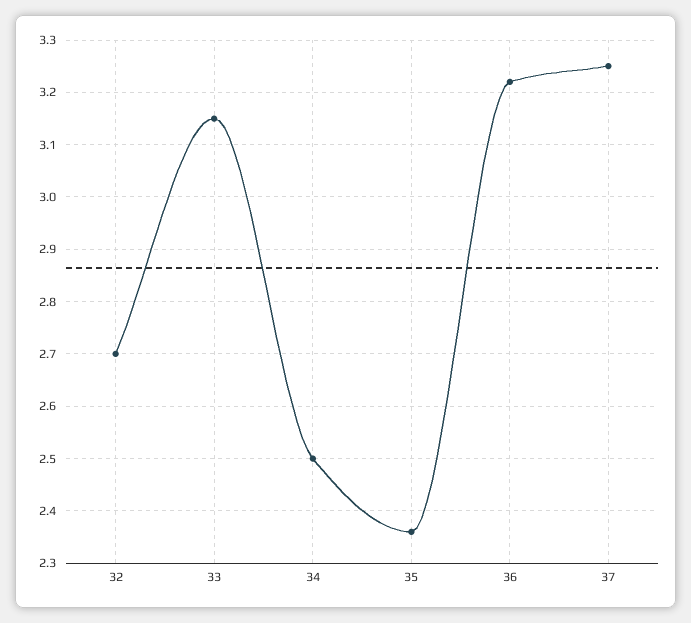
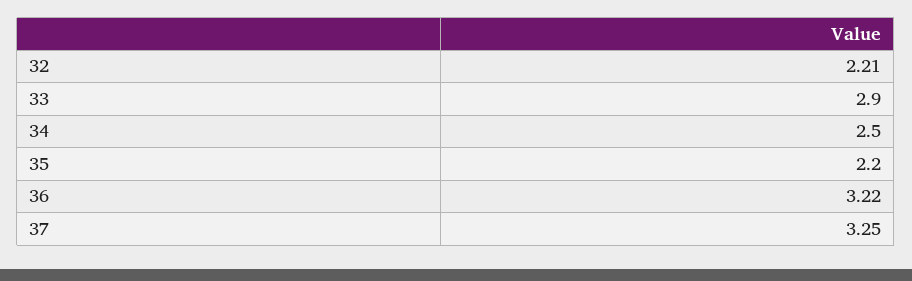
32: 2.7 -> 2.21
33: 3.15 -> 2.9
35: 2.35 -> 2.2

